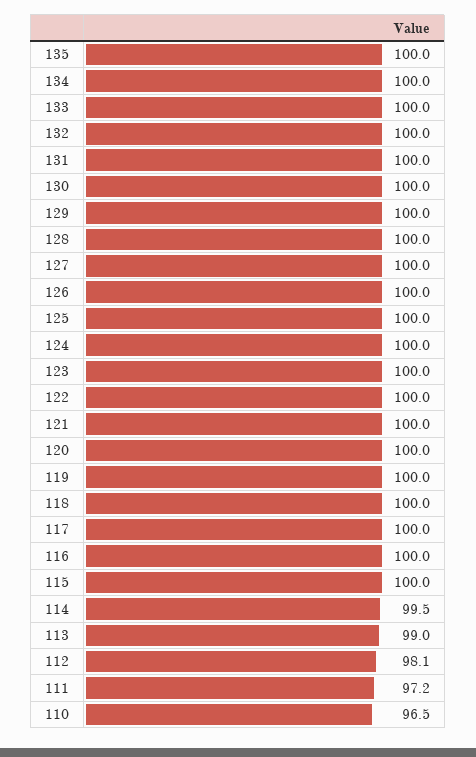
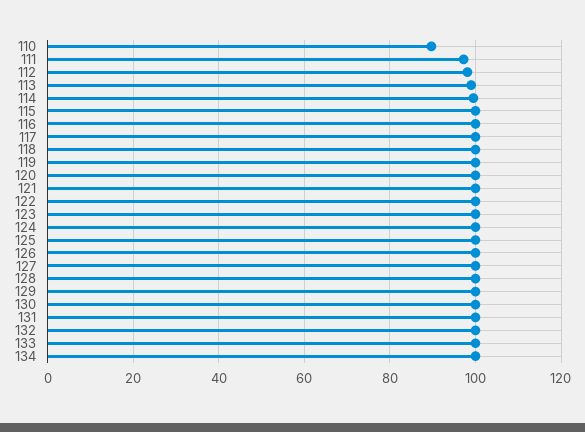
135: 100 -> none
110: 96.5 -> 90

